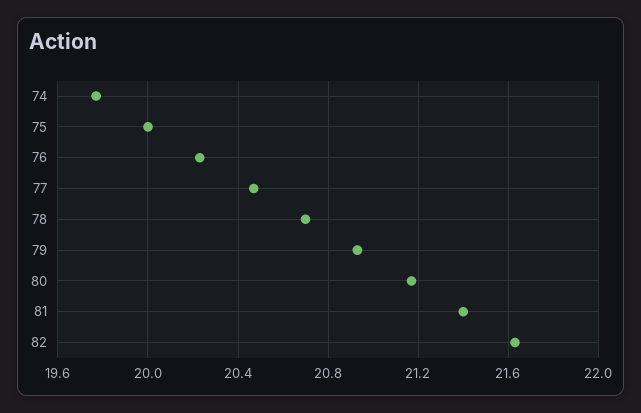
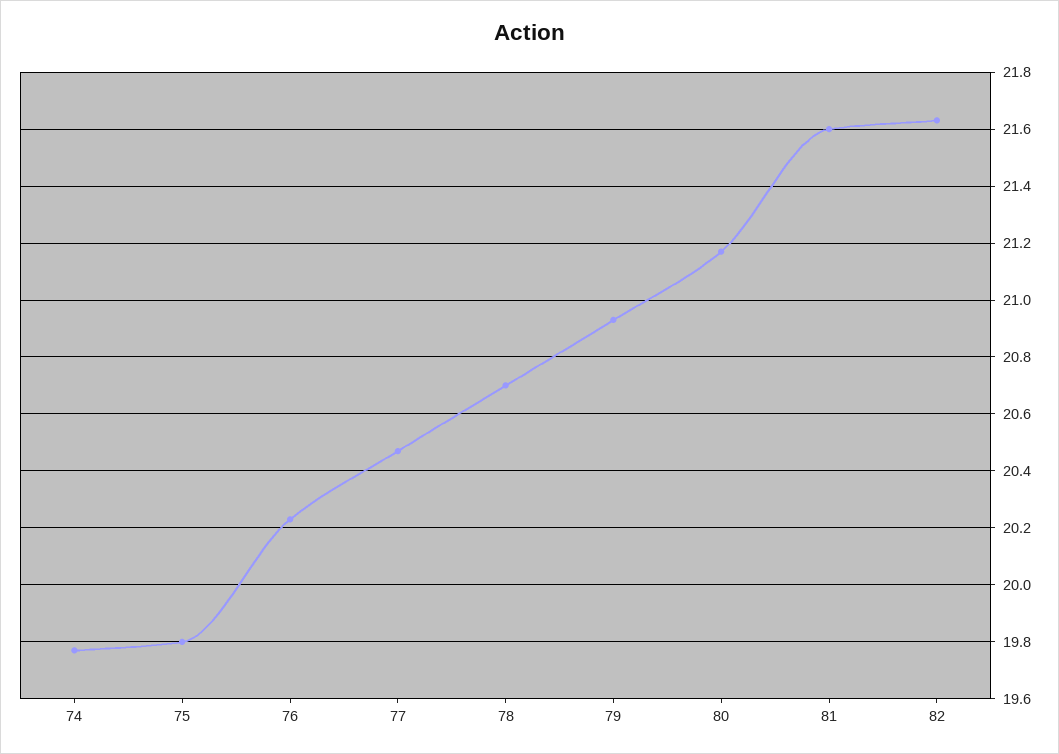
75: 20 -> 19.8
81: 21.4 -> 21.6

